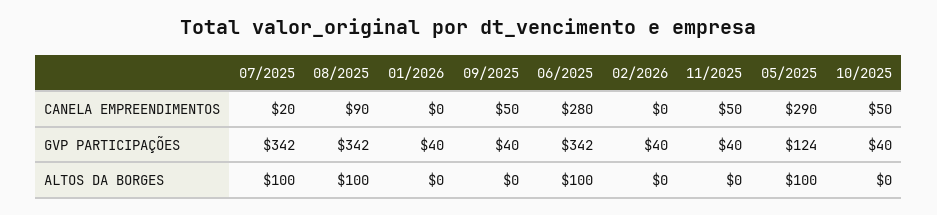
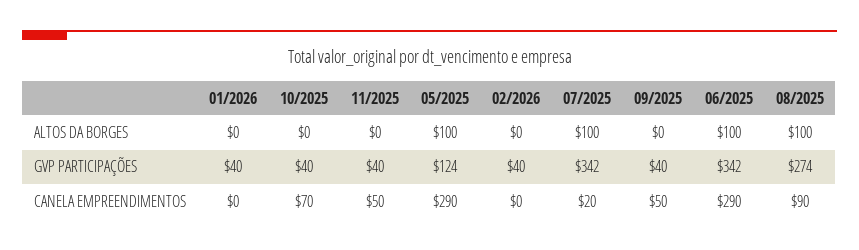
06/2025, CANELA EMPREENDIMENTOS: 280 -> 290
10/2025, CANELA EMPREENDIMENTOS: 50 -> 70
08/2025, GVP PARTICIPAÇÕES: 342 -> 274

